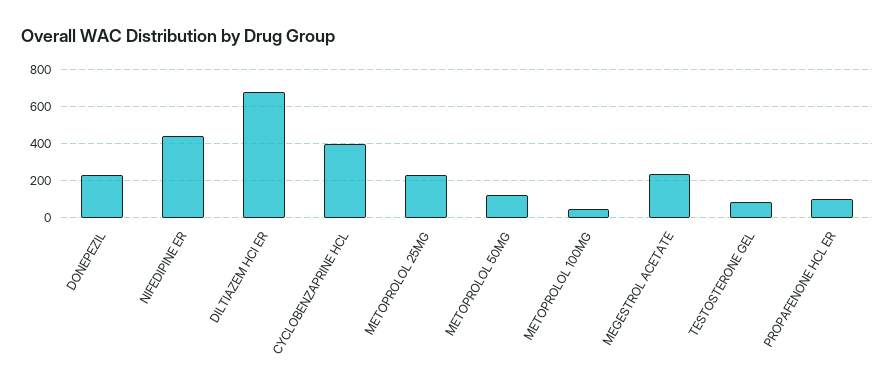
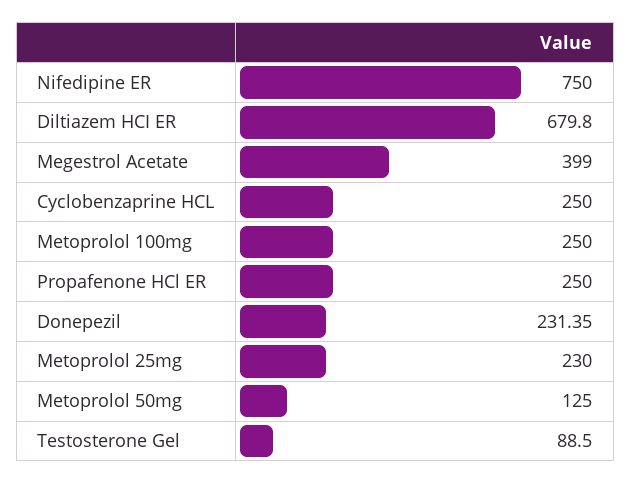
NIFEDIPINE ER: 450 -> 750
CYCLOBENZAPRINE HCL: 400 -> 250
METOPROLOL 100MG: 50 -> 250
MEGESTROL ACETATE: 250 -> 399
PROPAFENONE HCL ER: 100 -> 250

